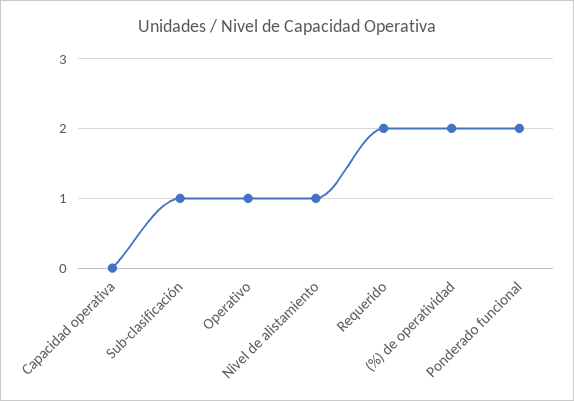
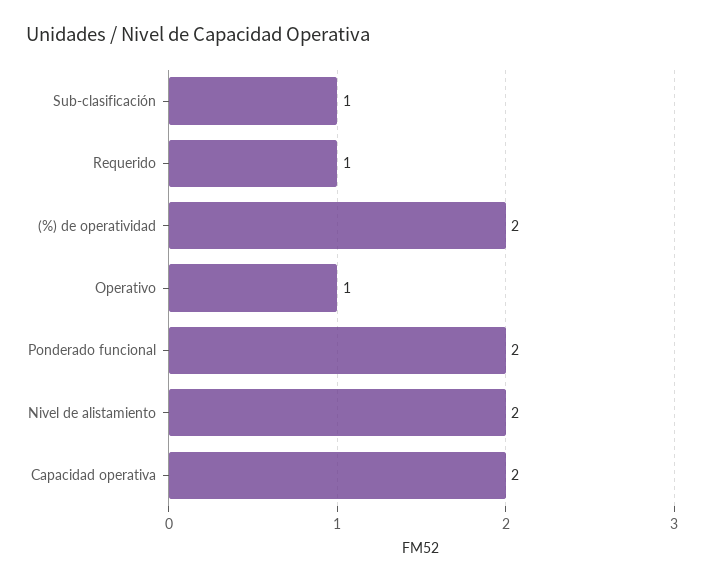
Capacidad operativa: 0 -> 2
Nivel de alistamiento: 1 -> 2
Requerido: 2 -> 1

